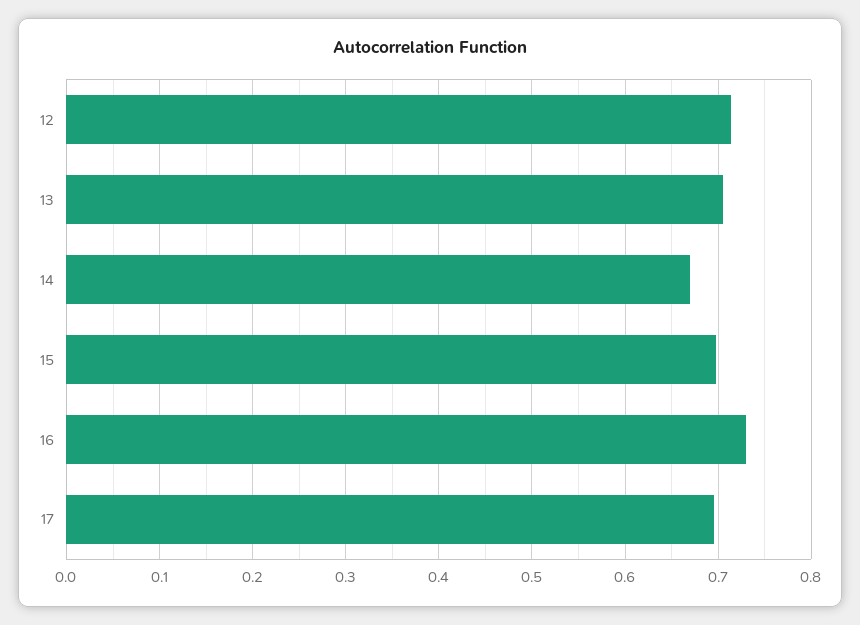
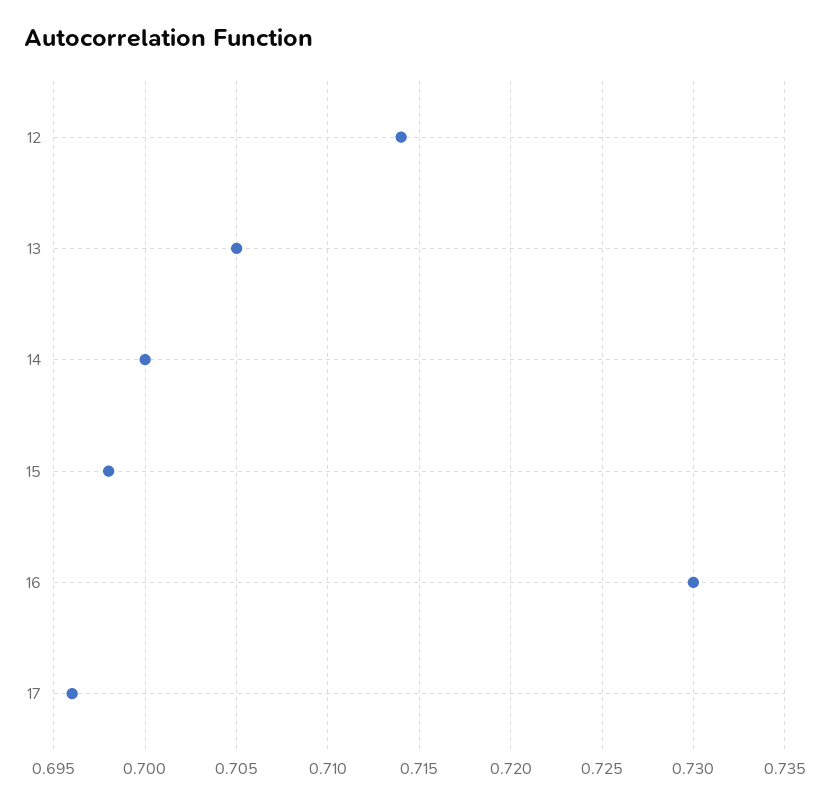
14: 0.67 -> 0.7

